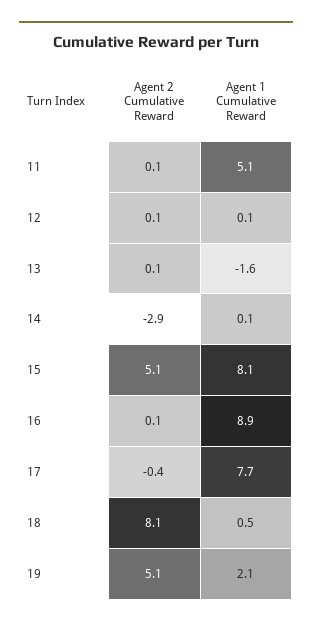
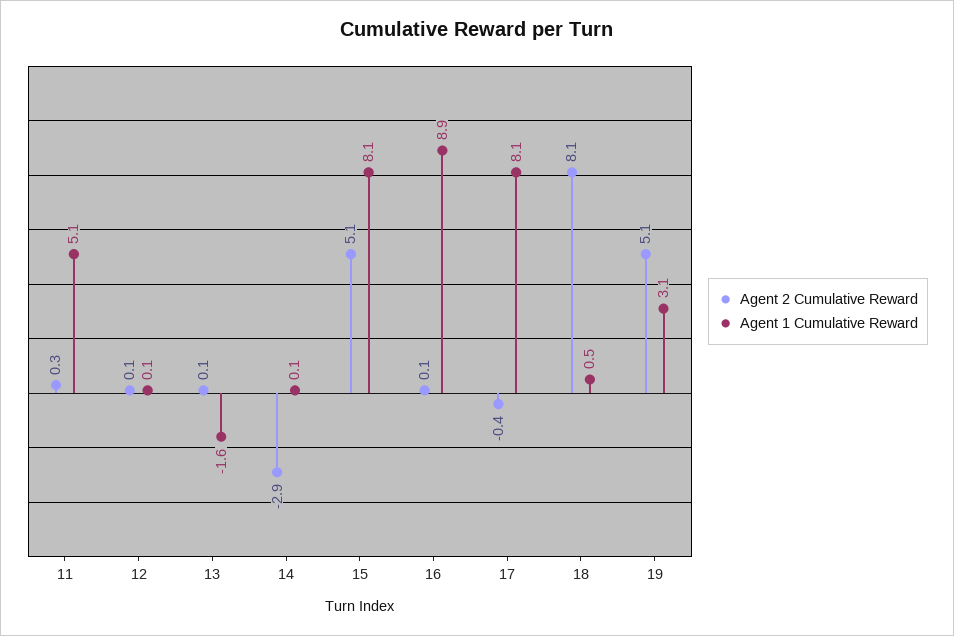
Agent 2 Cumulative Reward, 11: 0.1 -> 0.3
Agent 1 Cumulative Reward, 17: 7.7 -> 8.1
Agent 1 Cumulative Reward, 19: 2.1 -> 3.1

